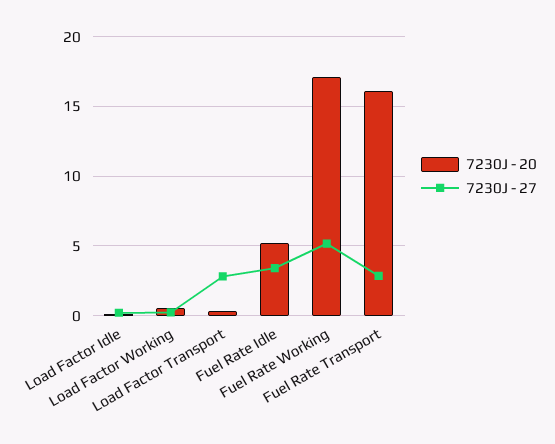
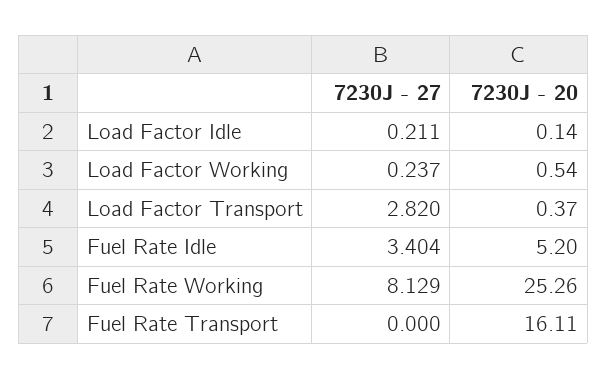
7230J - 20, Fuel Rate Working: 17 -> 25.26
7230J - 27, Fuel Rate Working: 5 -> 8.129
7230J - 27, Fuel Rate Transport: 3 -> 0

